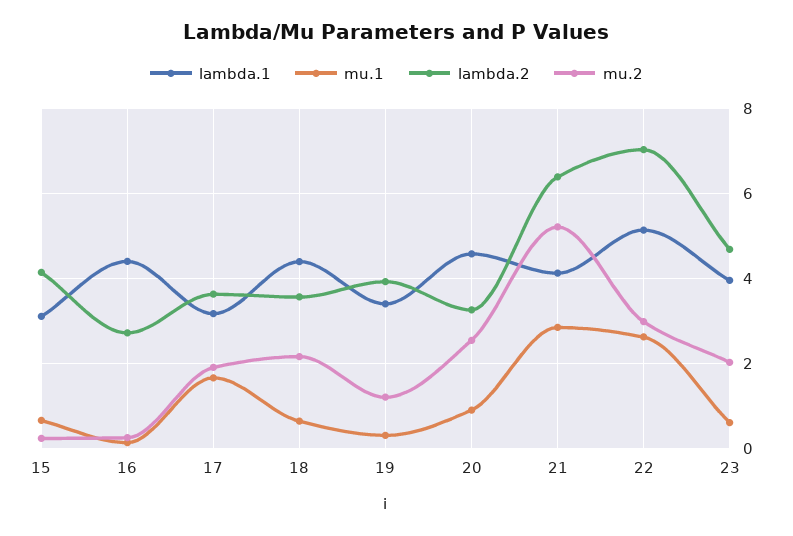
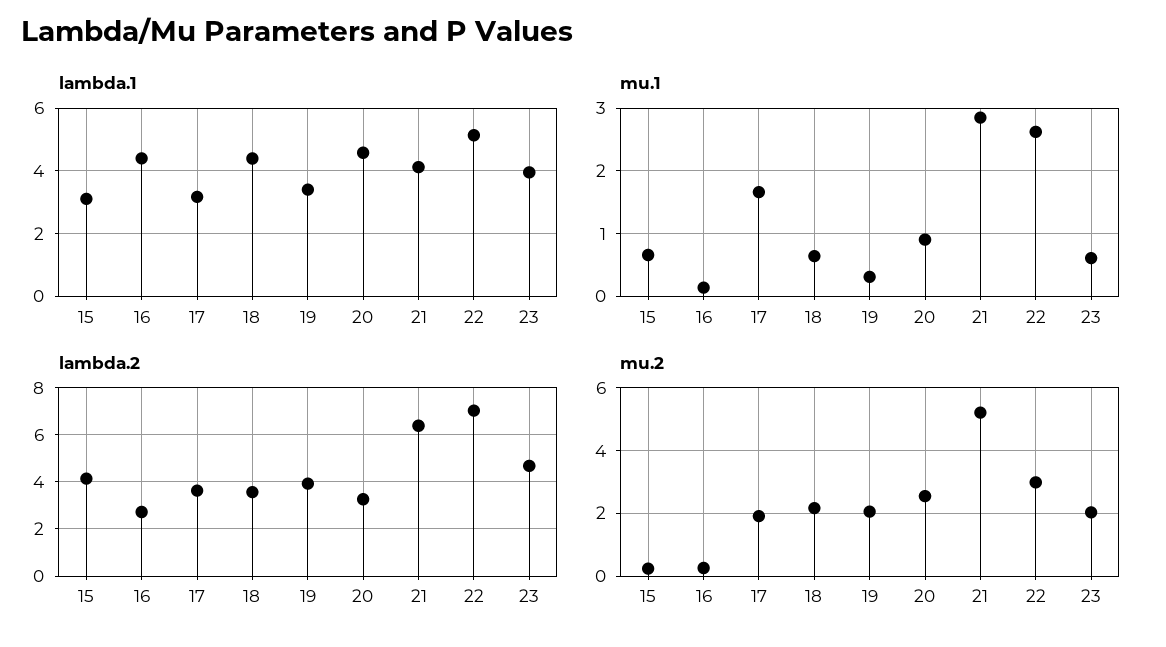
mu.2, 19: 1.2 -> 2

